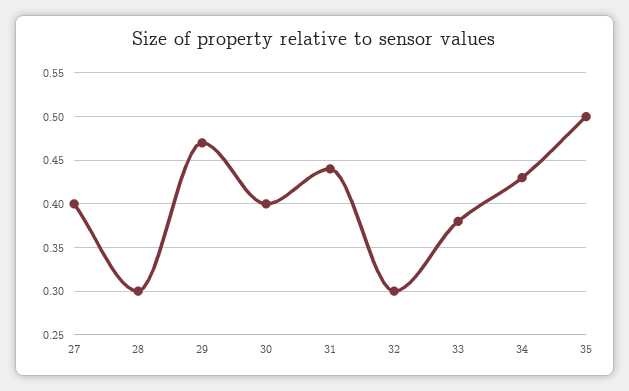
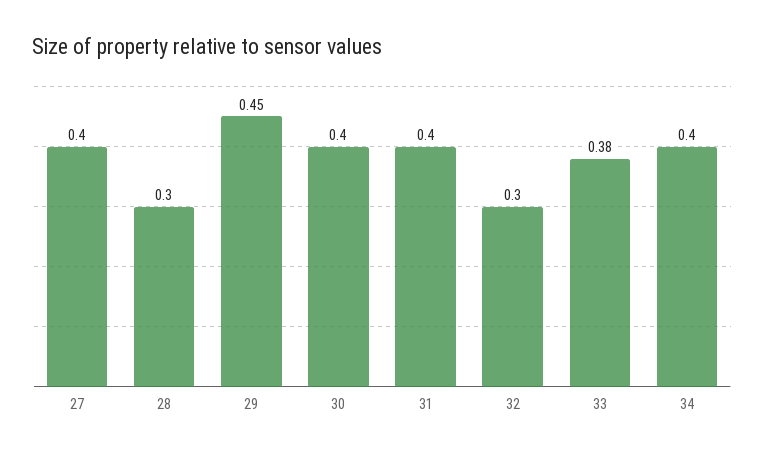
29: 0.47 -> 0.45
31: 0.44 -> 0.4
34: 0.43 -> 0.4
35: 0.5 -> none

